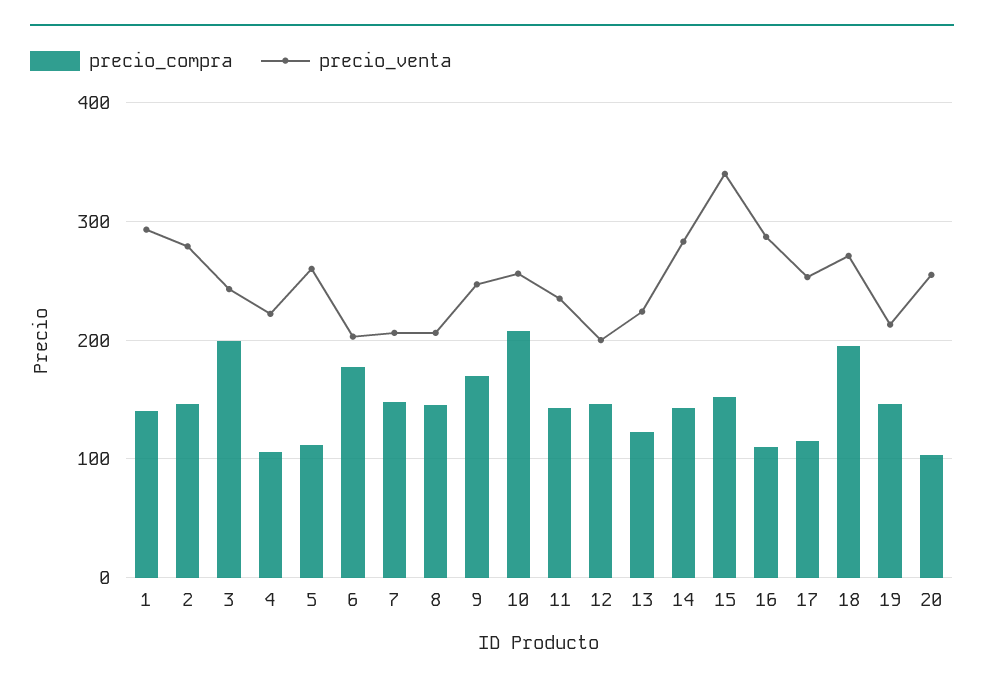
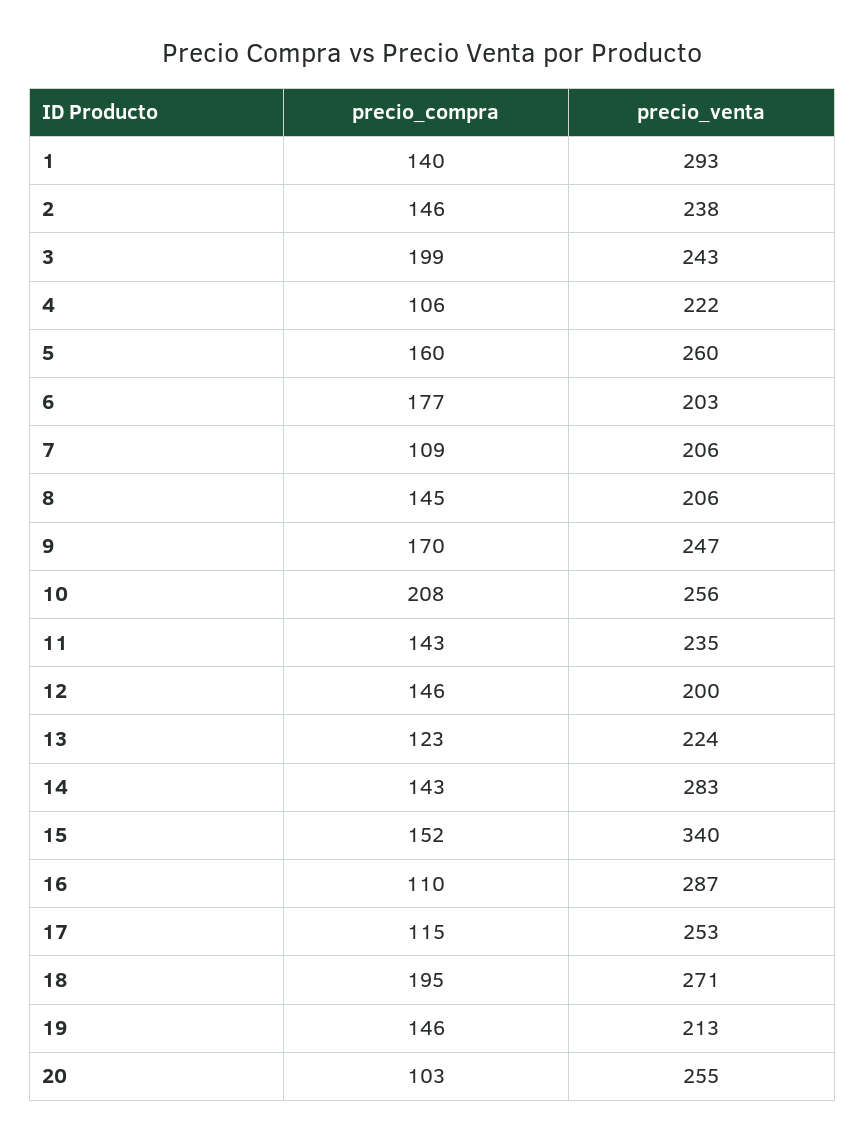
precio_venta, 2: 280 -> 238
precio_compra, 5: 110 -> 160
precio_compra, 7: 150 -> 109

